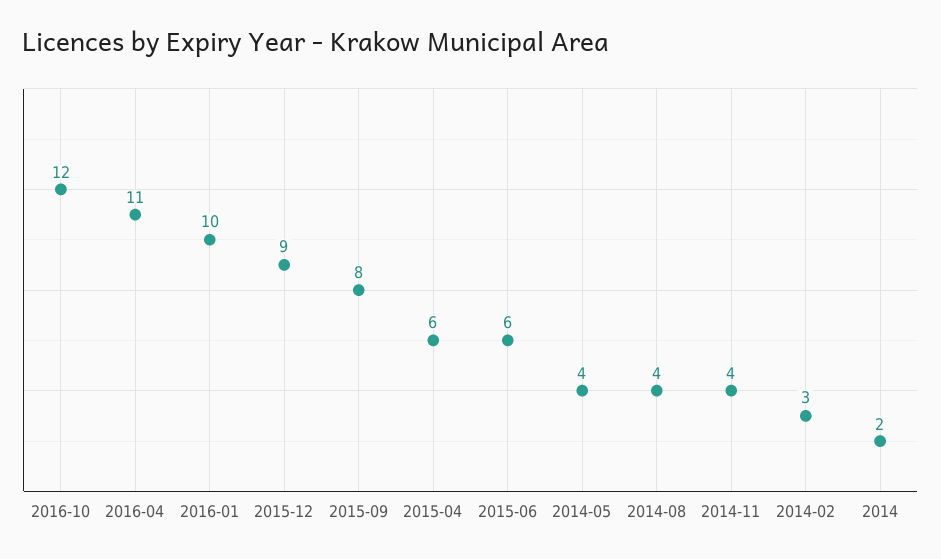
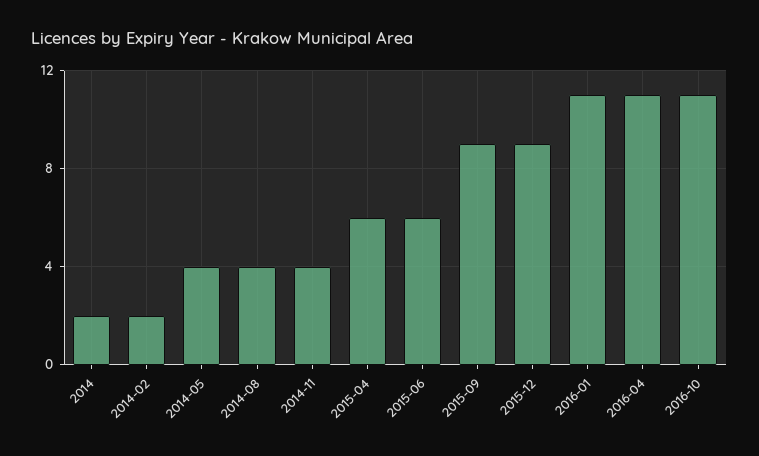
2016-10: 12 -> 11
2016-01: 10 -> 11
2015-09: 8 -> 9
2014-02: 3 -> 2

